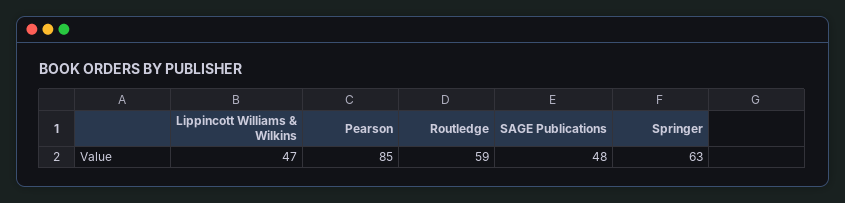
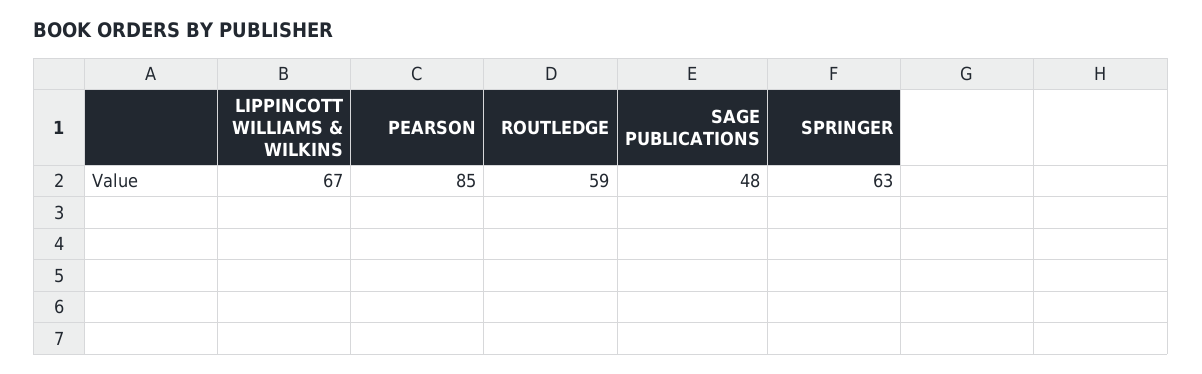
Lippincott Williams & Wilkins: 47 -> 67

